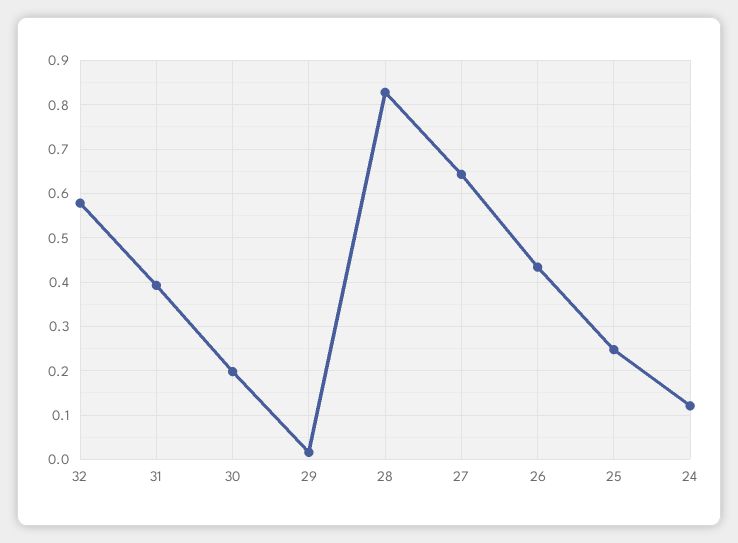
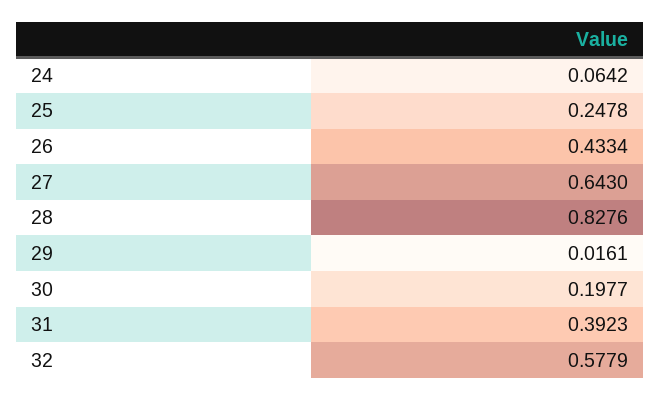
24: 0.12 -> 0.0642

